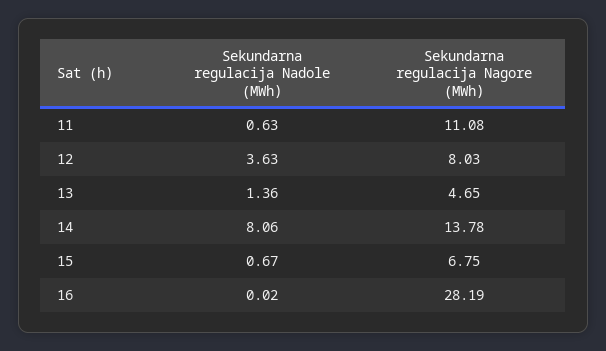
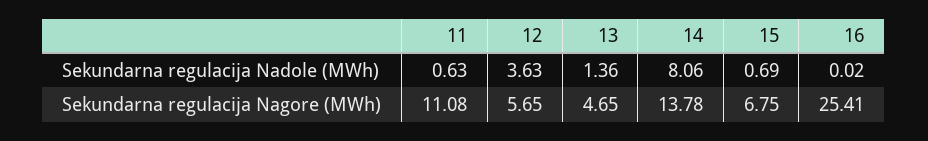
Sekundarna regulacija Nagore (MWh), 12: 8.03 -> 5.65
Sekundarna regulacija Nadole (MWh), 15: 0.67 -> 0.69
Sekundarna regulacija Nagore (MWh), 16: 28.19 -> 25.41

